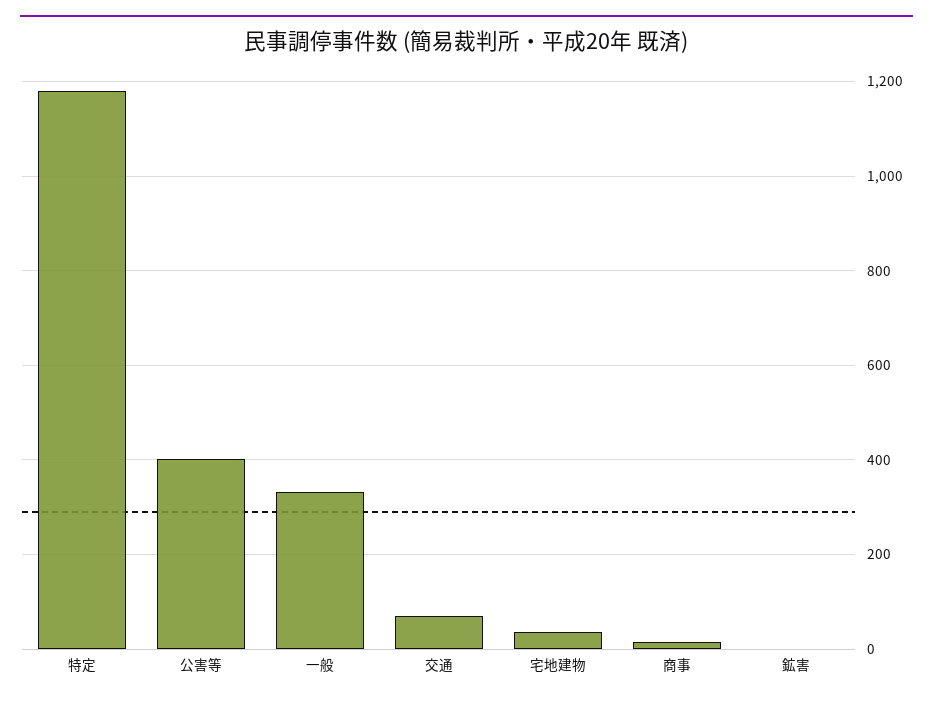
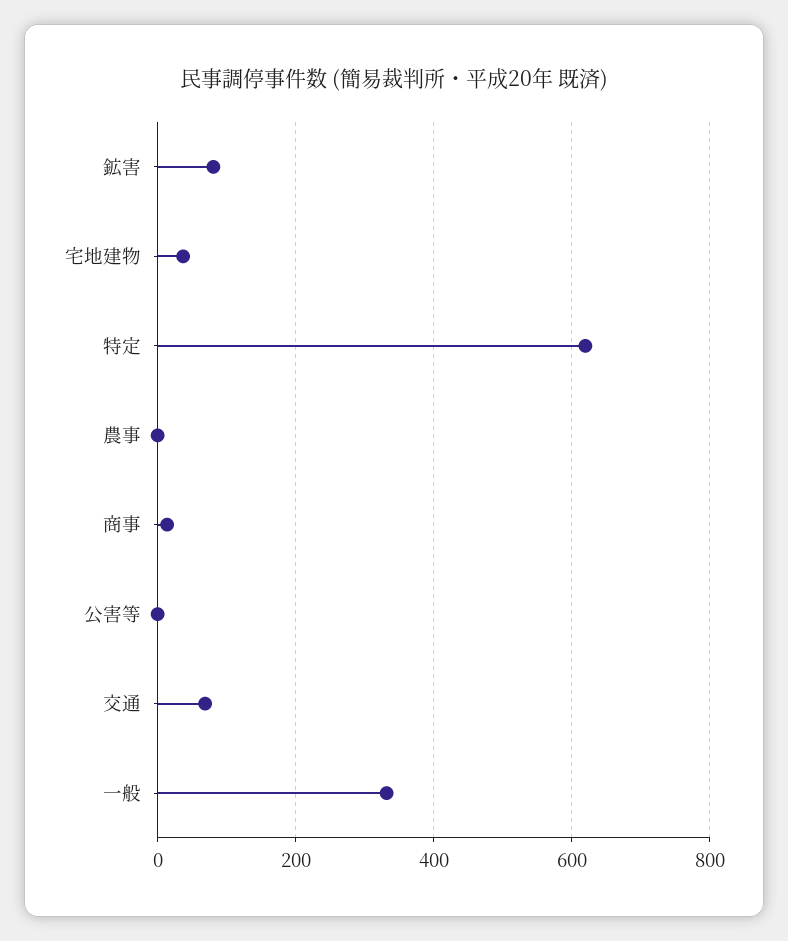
特定: 1180 -> 620
公害等: 400 -> 0
鉱害: 0 -> 80
農事: none -> 0

